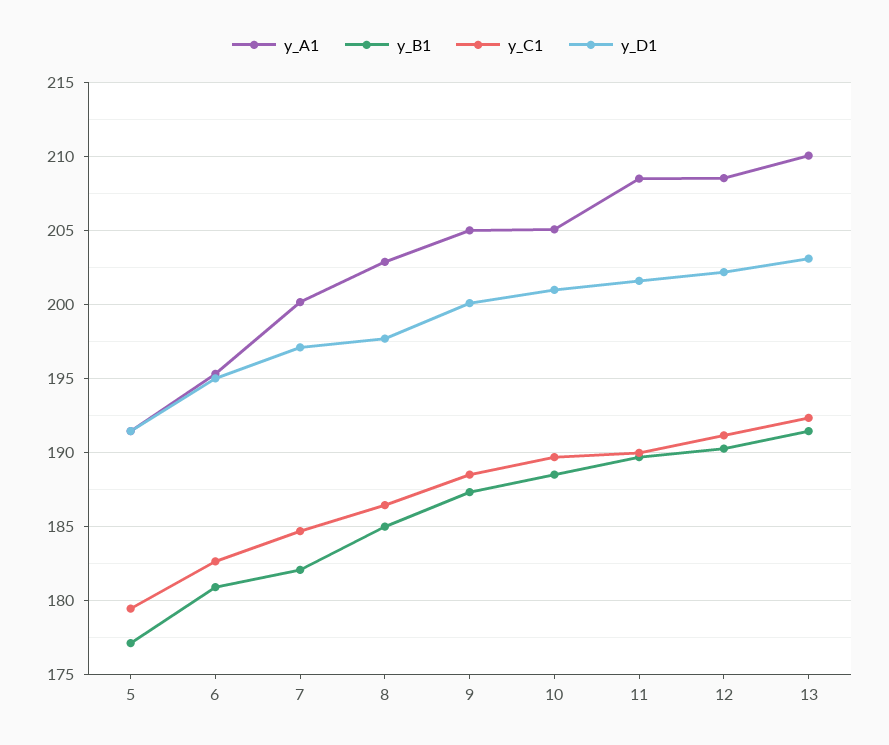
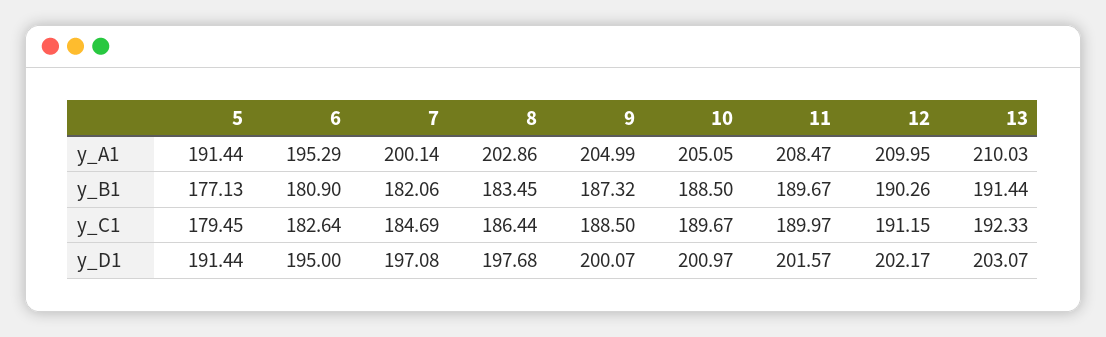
y_B1, 8: 185 -> 183.45
y_A1, 12: 208.5 -> 209.95

